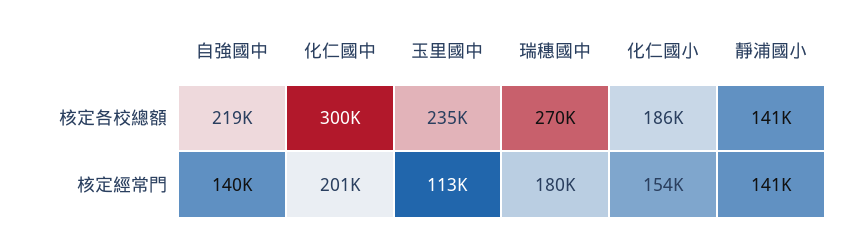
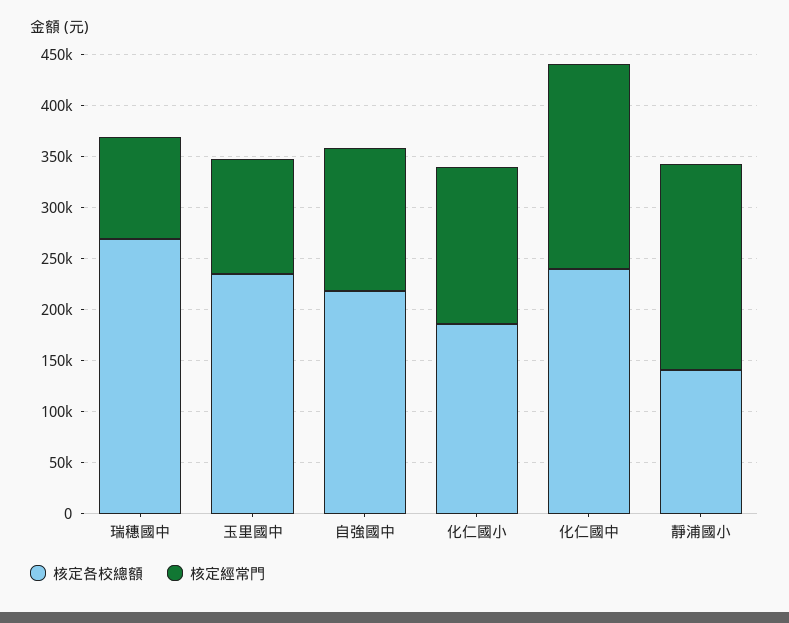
核定各校總額, 化仁國中: 300000 -> 240000
核定經常門, 瑞穗國中: 180000 -> 100000
核定經常門, 靜浦國小: 141000 -> 200000

